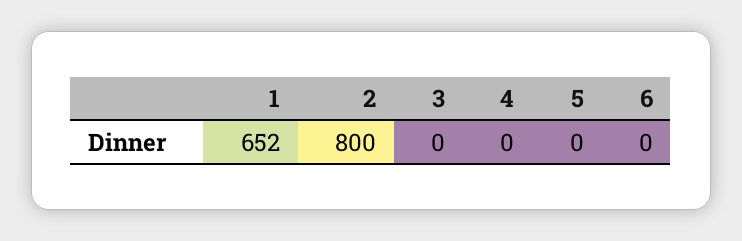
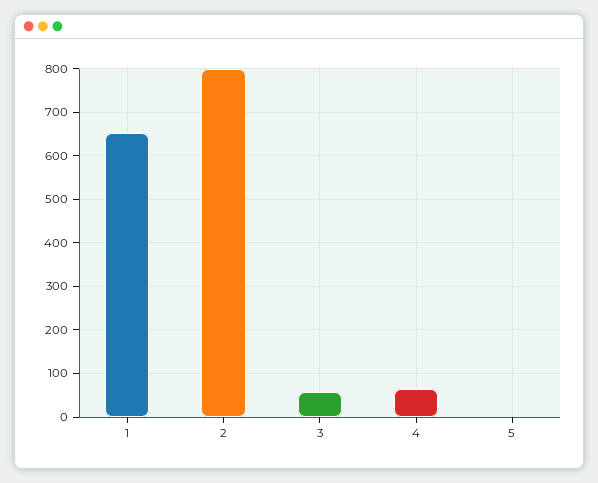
3: 0 -> 60
4: 0 -> 60
6: 0 -> none

